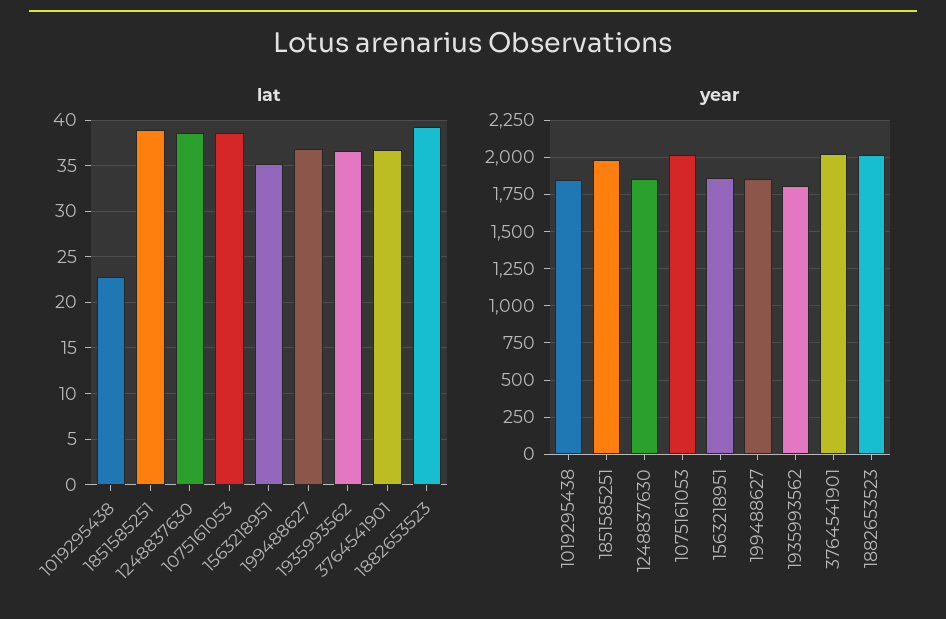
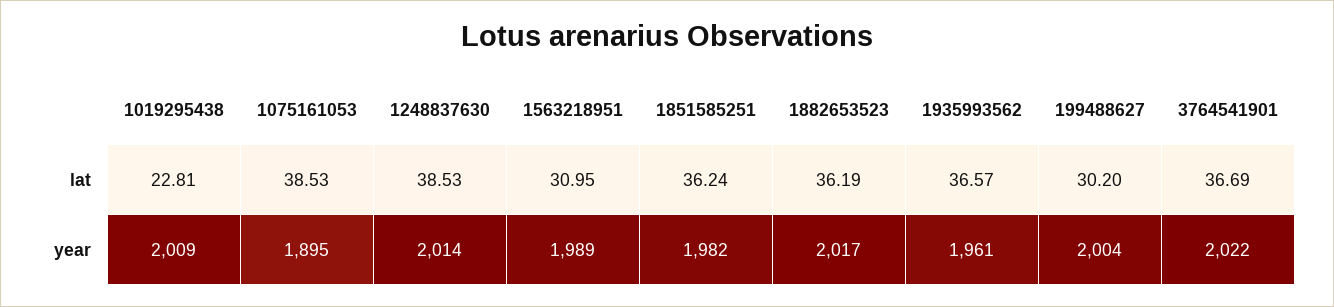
lat, 1851585251: 39 -> 36.24
lat, 1563218951: 35 -> 30.95
lat, 199488627: 37 -> 30.2
lat, 1882653523: 39 -> 36.19
year, 1019295438: 1850 -> 2009
year, 1248837630: 1850 -> 2014
year, 1075161053: 2000 -> 1895
year, 1563218951: 1850 -> 1989
year, 199488627: 1850 -> 2004
year, 1935993562: 1800 -> 1961

